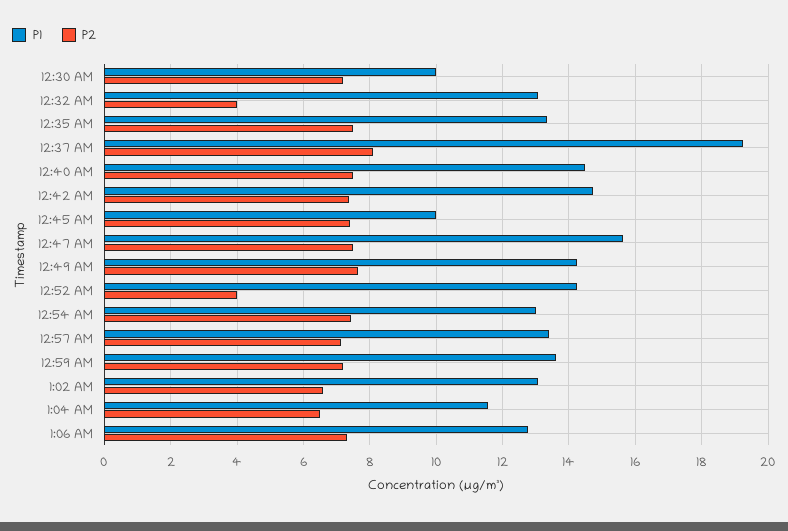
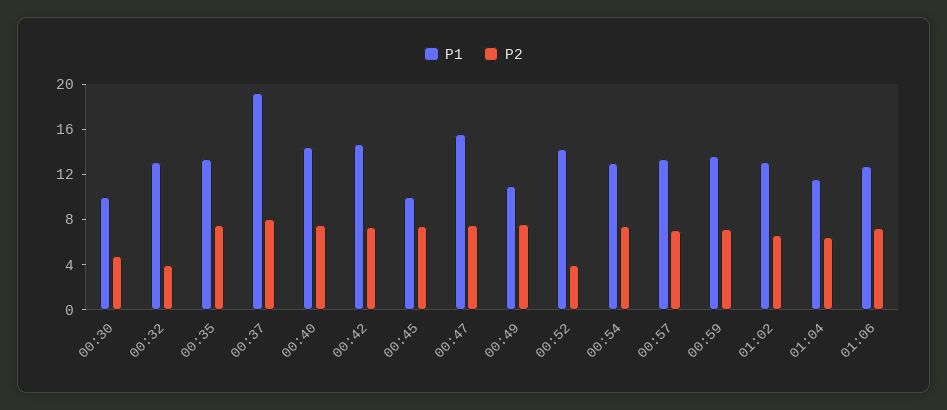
P2, 12:30 AM: 7.2 -> 5
P1, 12:49 AM: 14.2 -> 11

